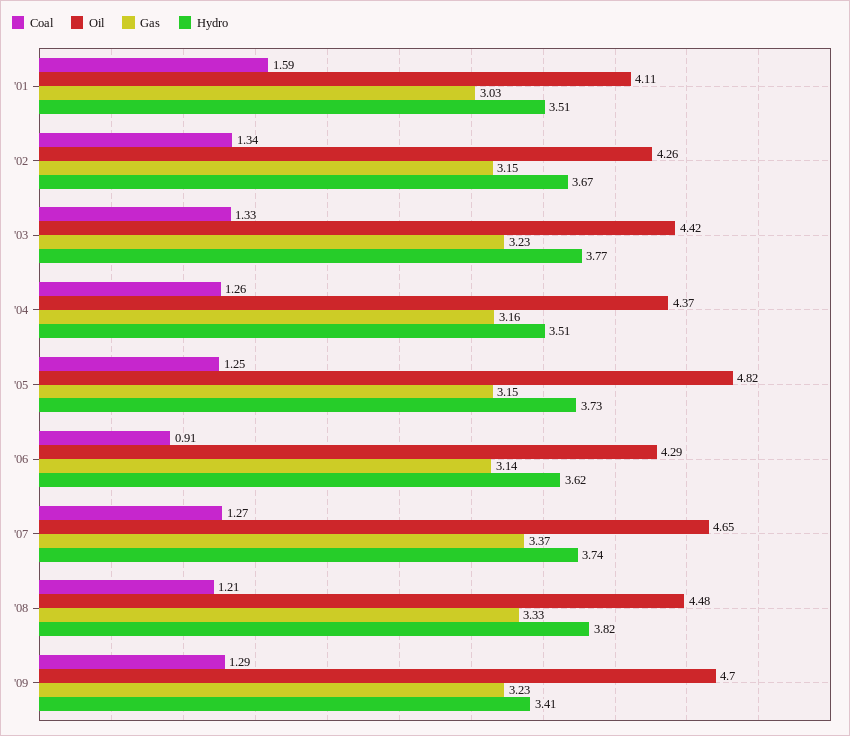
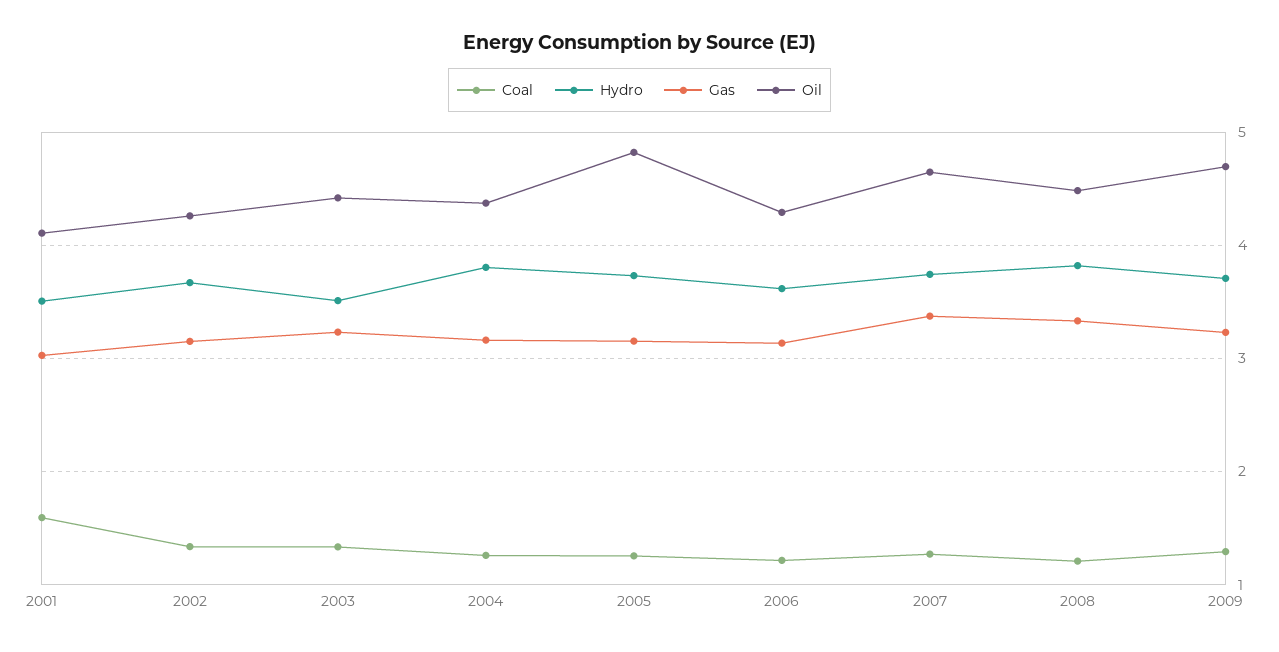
Hydro, '03: 3.77 -> 3.5
Hydro, '04: 3.51 -> 3.8
Coal, '06: 0.91 -> 1.2
Hydro, '09: 3.41 -> 3.7

